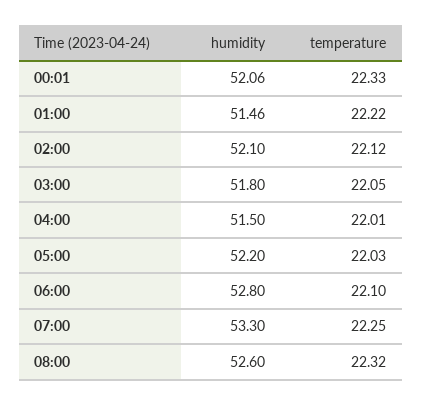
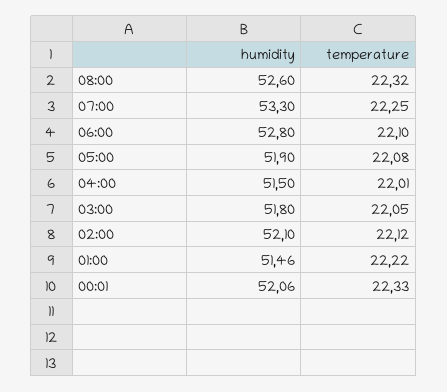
humidity, 05:00: 52.2 -> 51.9
temperature, 05:00: 22.03 -> 22.08

